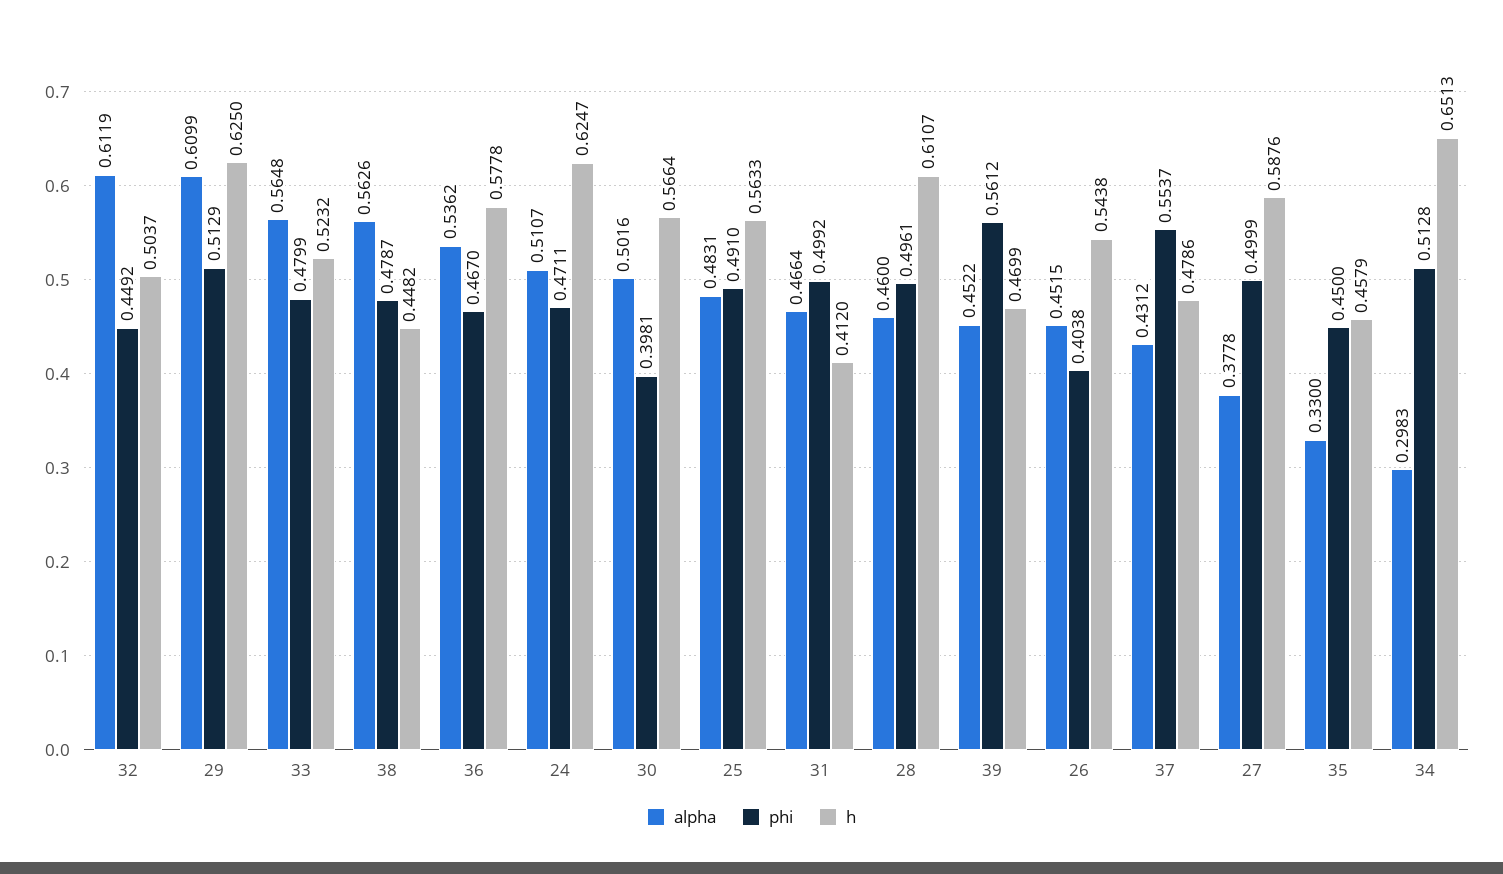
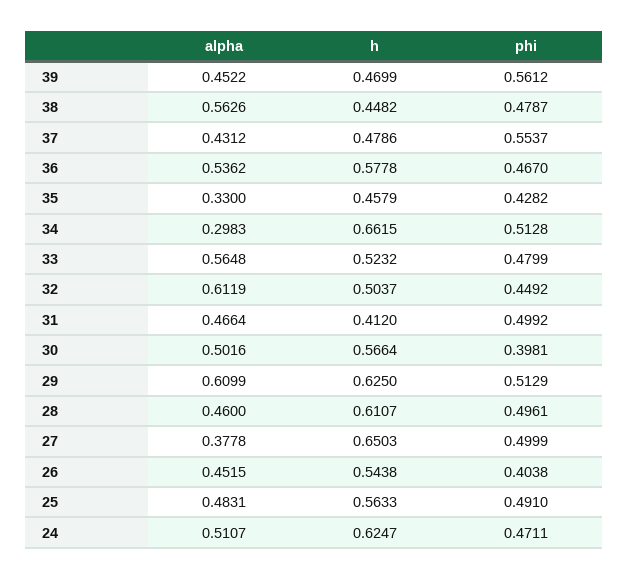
h, 27: 0.5876 -> 0.6503
phi, 35: 0.45 -> 0.4282
h, 34: 0.6513 -> 0.6615

